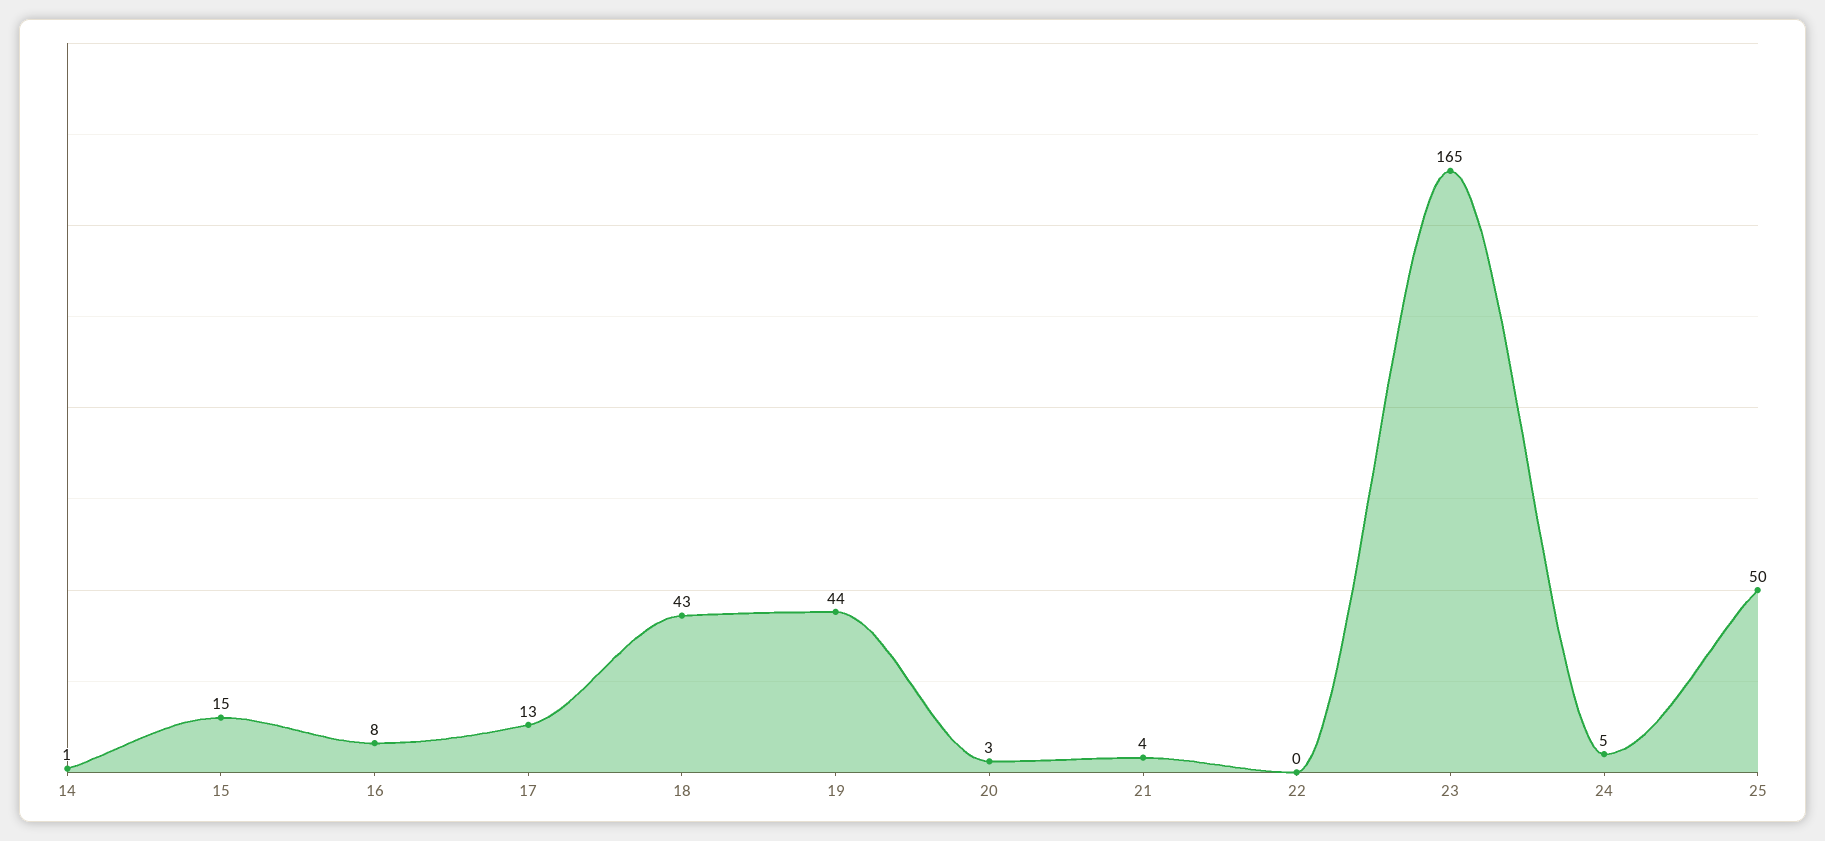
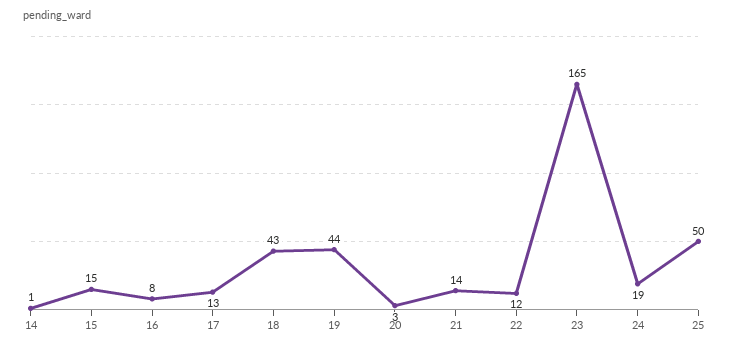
21: 4 -> 14
22: 0 -> 12
24: 5 -> 19

